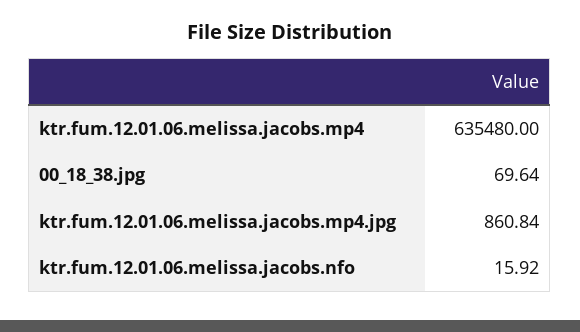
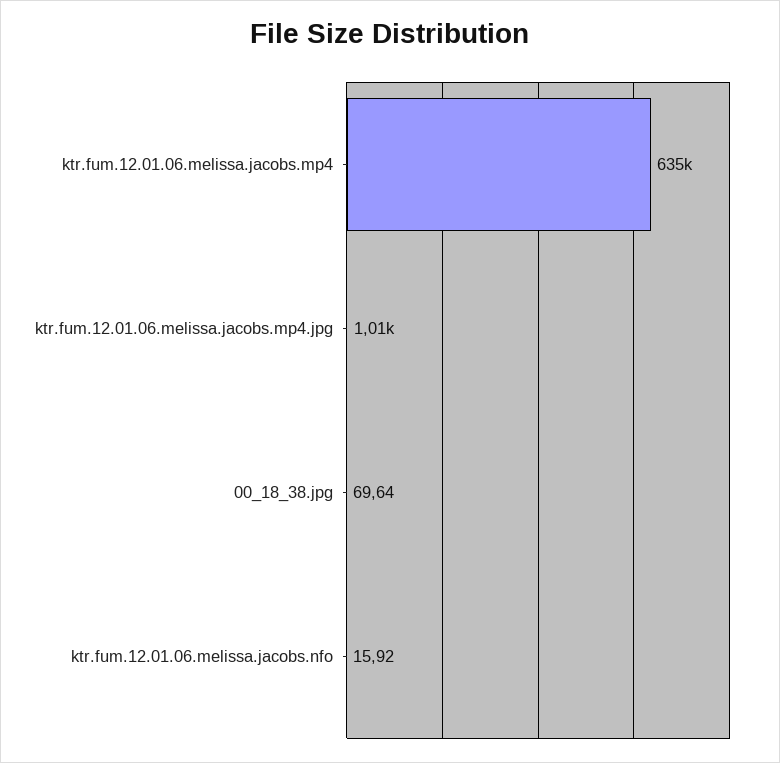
ktr.fum.12.01.06.melissa.jacobs.mp4.jpg: 860.84 -> 1010

